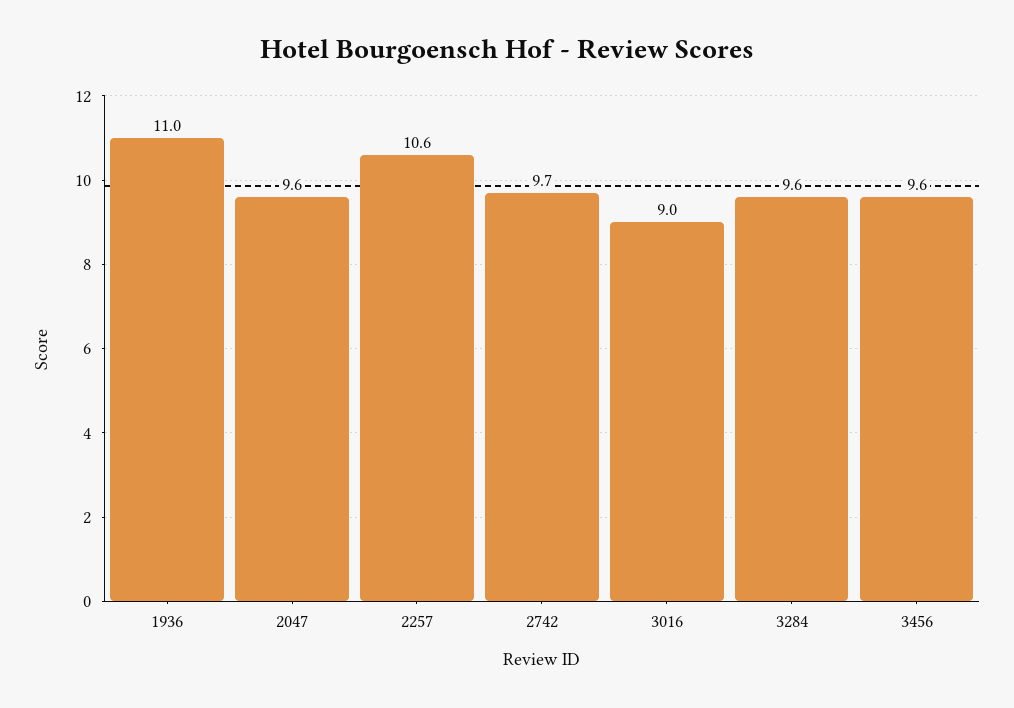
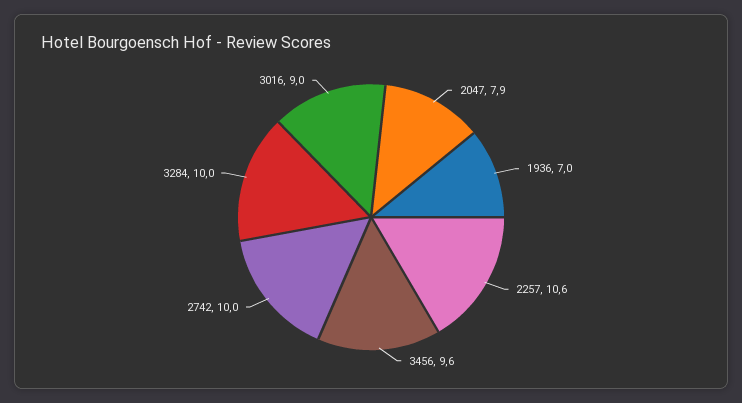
1936: 11 -> 7
2047: 9.6 -> 7.9
2742: 9.7 -> 10
3284: 9.6 -> 10

